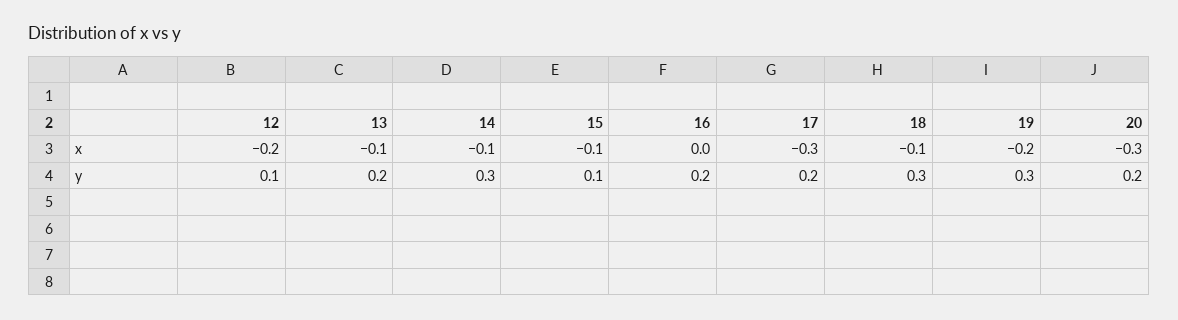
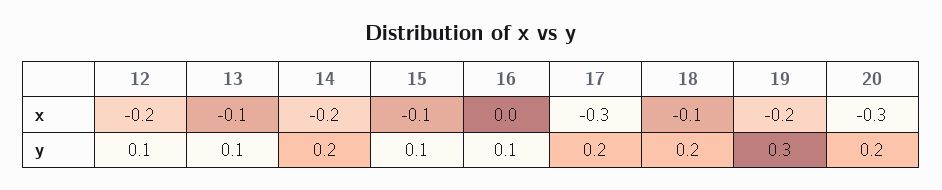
14, x: -0.1 -> -0.2
13, y: 0.2 -> 0.1
14, y: 0.3 -> 0.2
16, y: 0.2 -> 0.1
18, y: 0.3 -> 0.2

